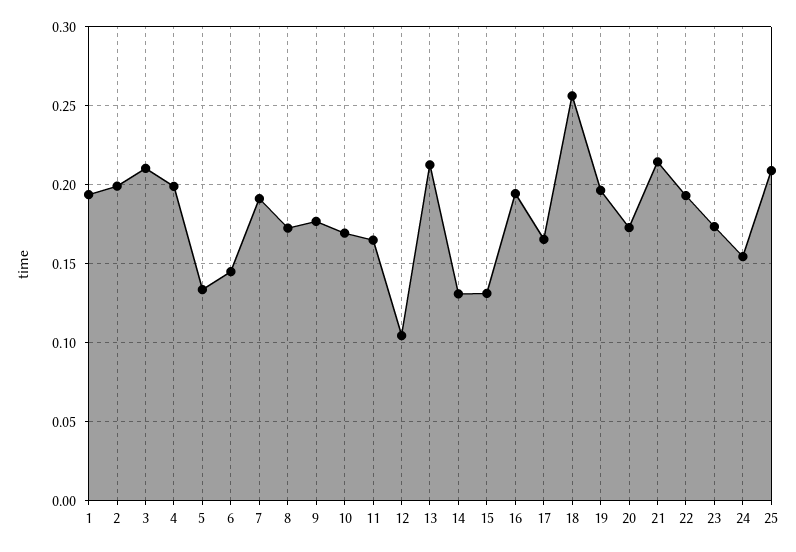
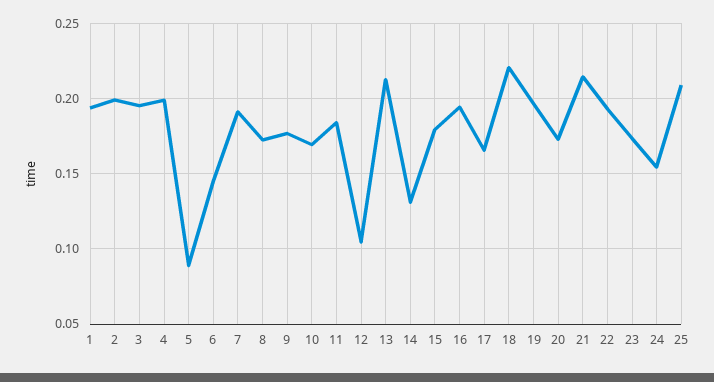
3: 0.21 -> 0.195
5: 0.135 -> 0.09
11: 0.165 -> 0.185
15: 0.13 -> 0.18
18: 0.255 -> 0.22

